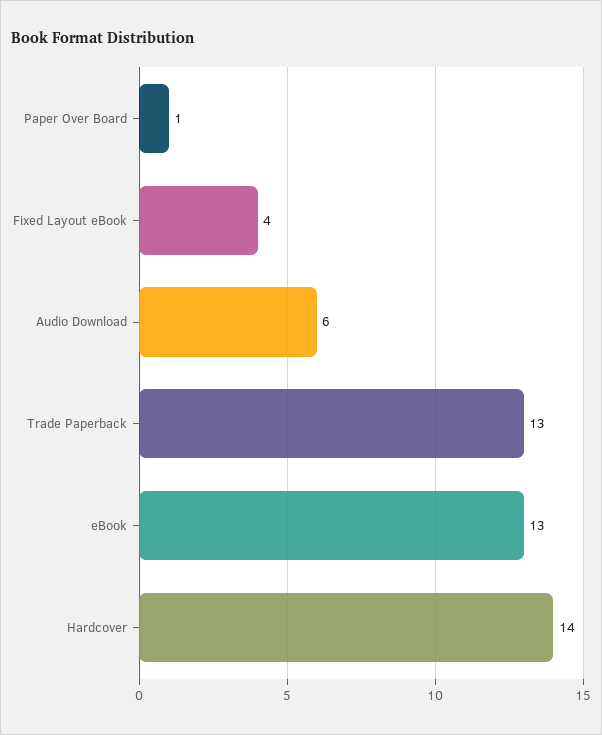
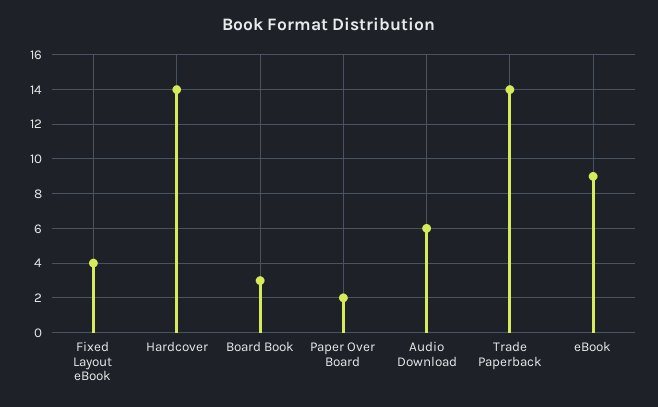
Paper Over Board: 1 -> 2
Trade Paperback: 13 -> 14
eBook: 13 -> 9
Board Book: none -> 3

